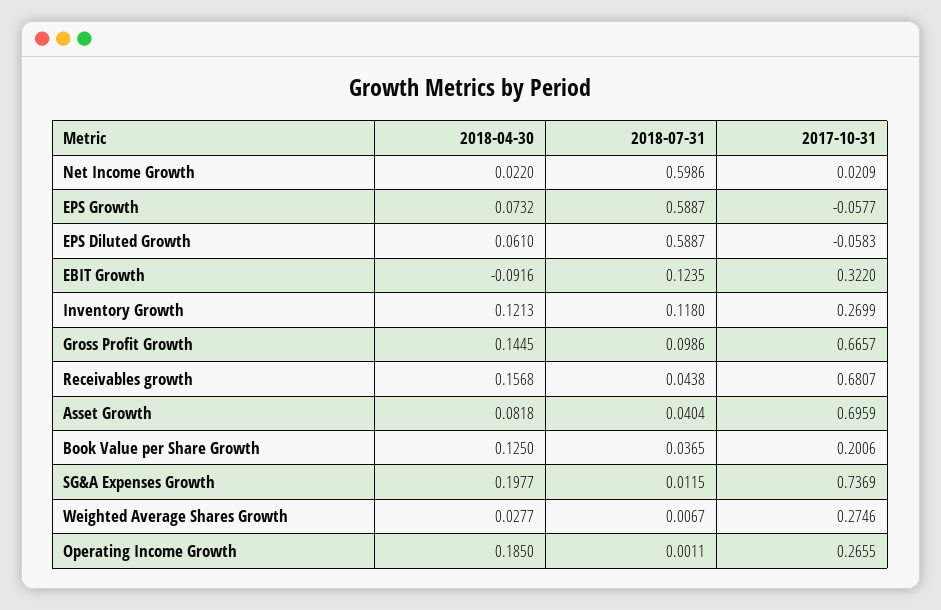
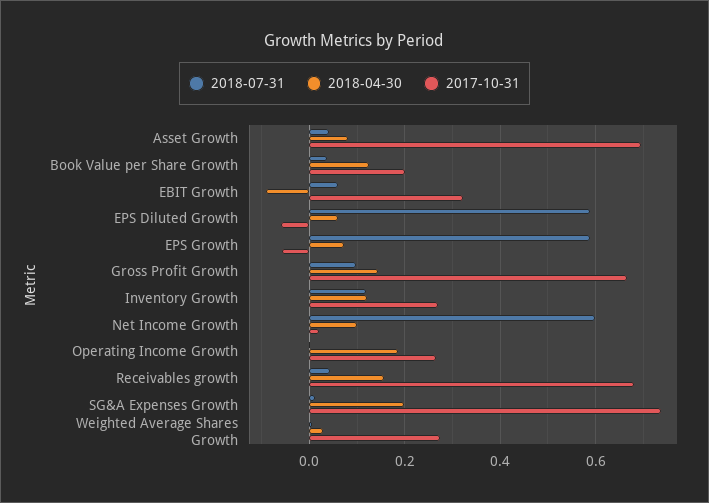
2018-04-30, Net Income Growth: 0.022 -> 0.1
2018-07-31, EBIT Growth: 0.1235 -> 0.06

